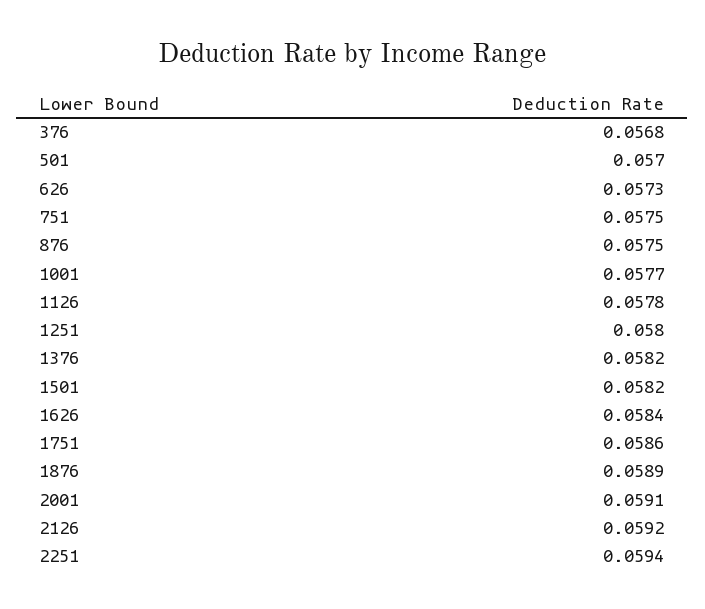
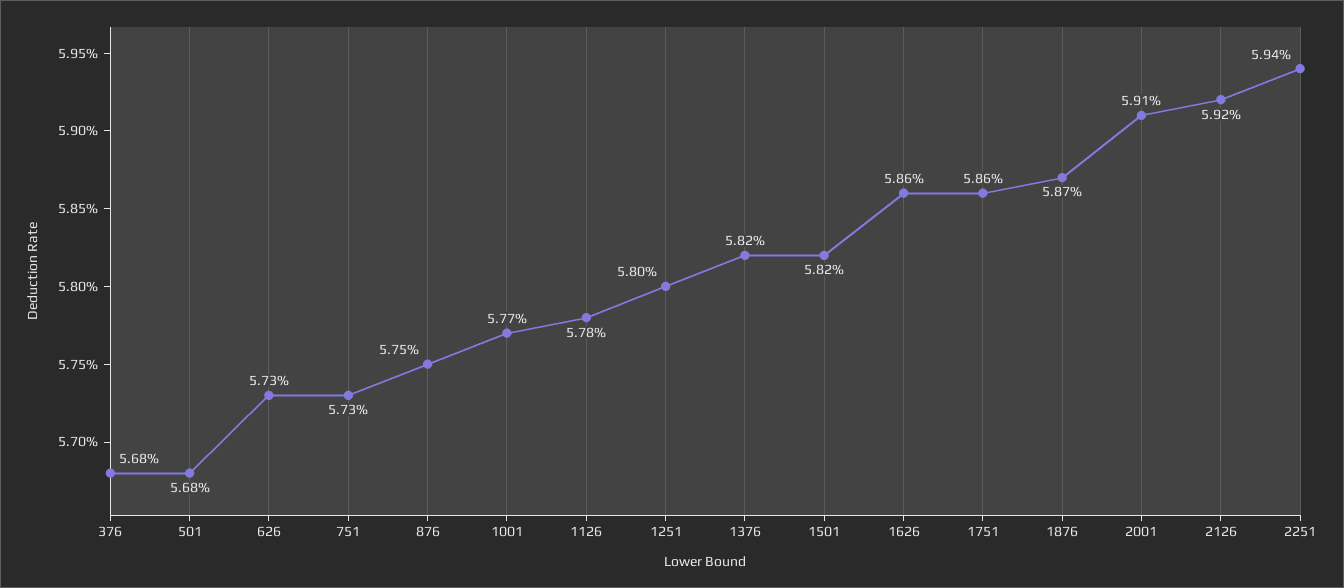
501: 0.057 -> 0.0568
751: 0.0575 -> 0.0573
1626: 0.0584 -> 0.0586
1876: 0.0589 -> 0.0587

